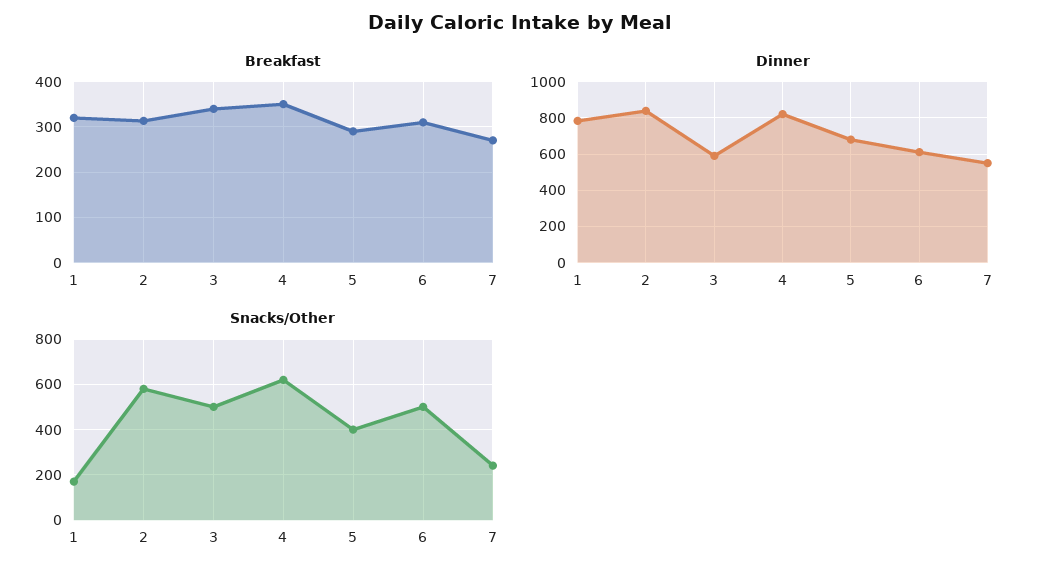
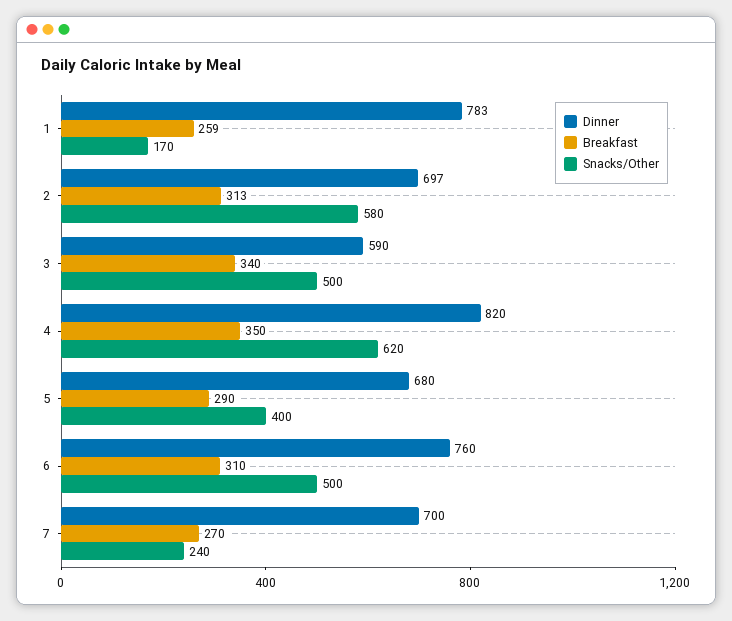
Breakfast, 1: 320 -> 259
Dinner, 2: 850 -> 697
Dinner, 6: 600 -> 760
Dinner, 7: 550 -> 700

